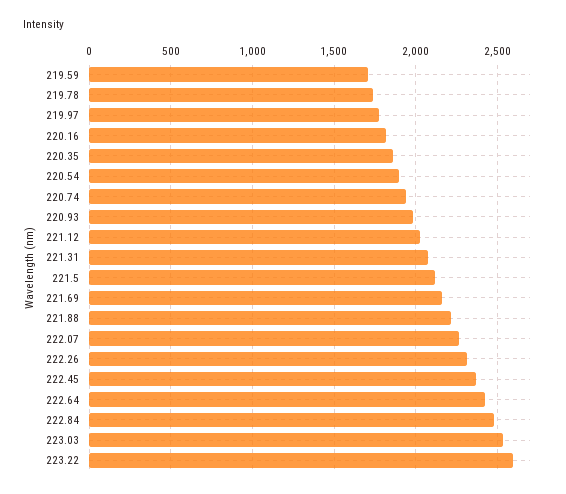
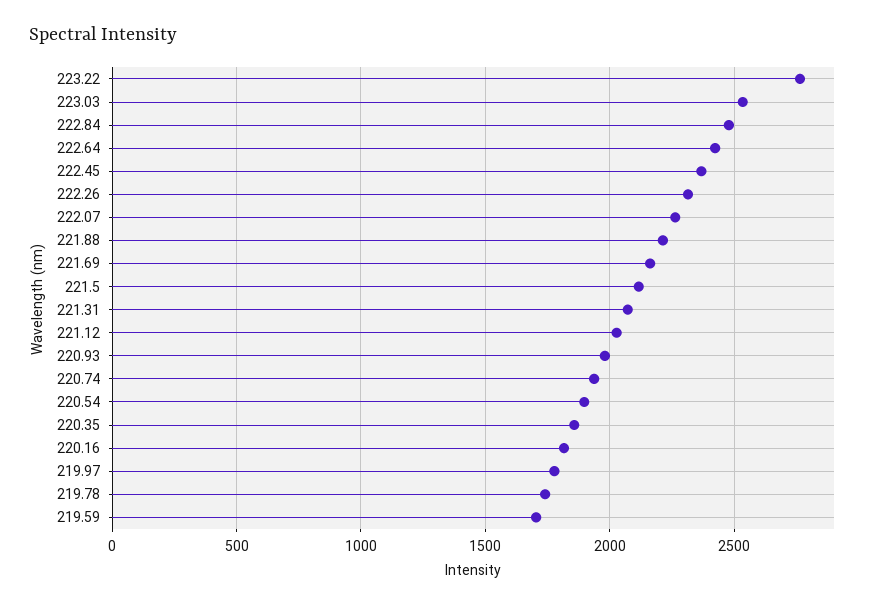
223.22: 2600 -> 2750

